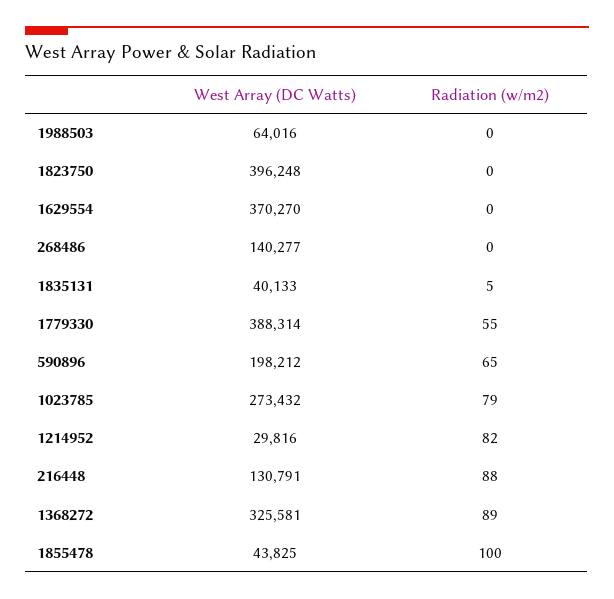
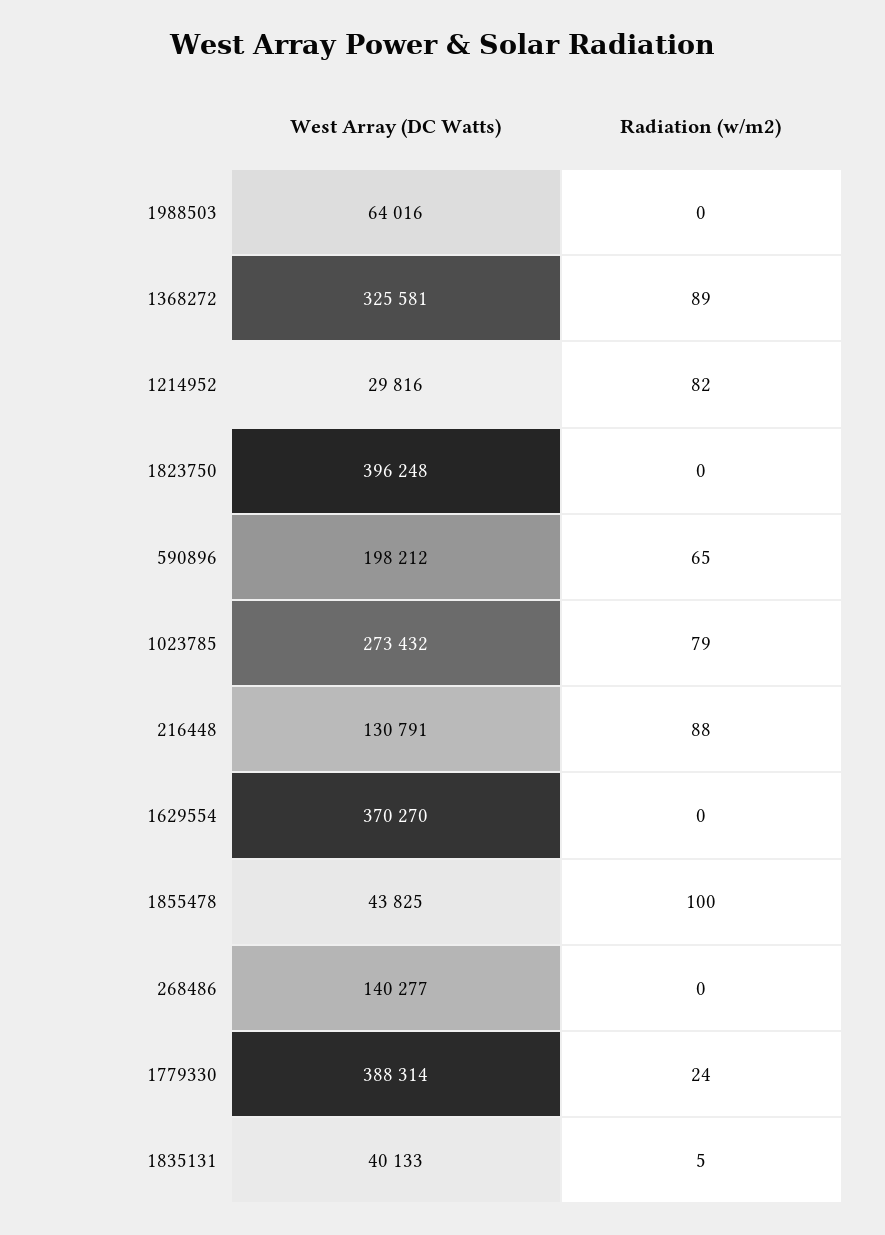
Radiation (w/m2), 1779330: 55 -> 24

